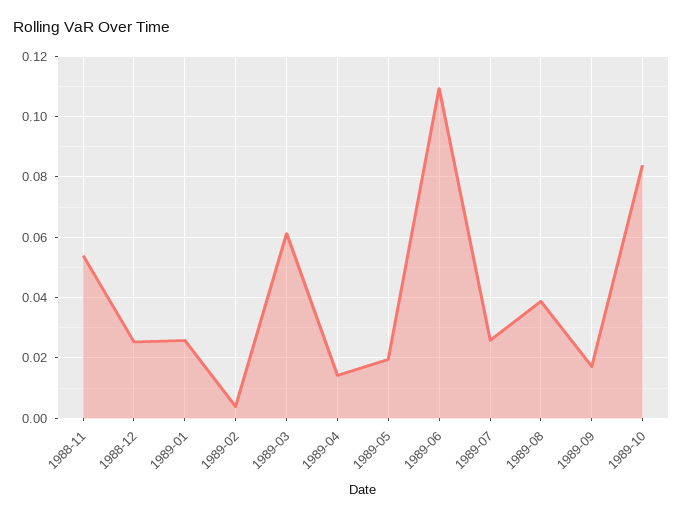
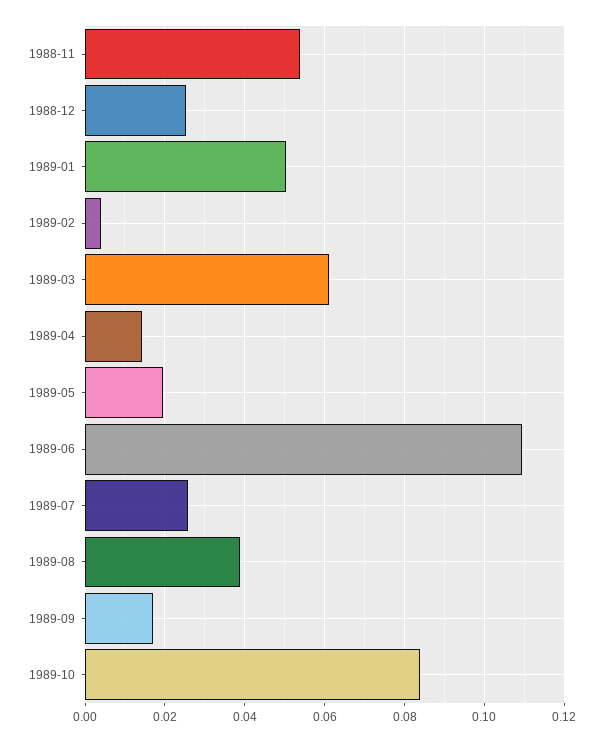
1989-01: 0.026 -> 0.05

